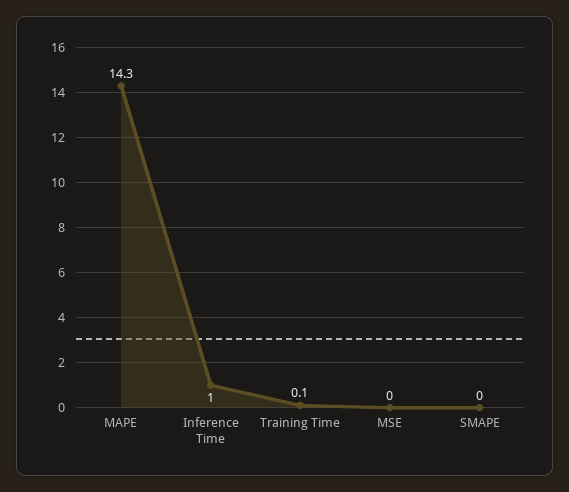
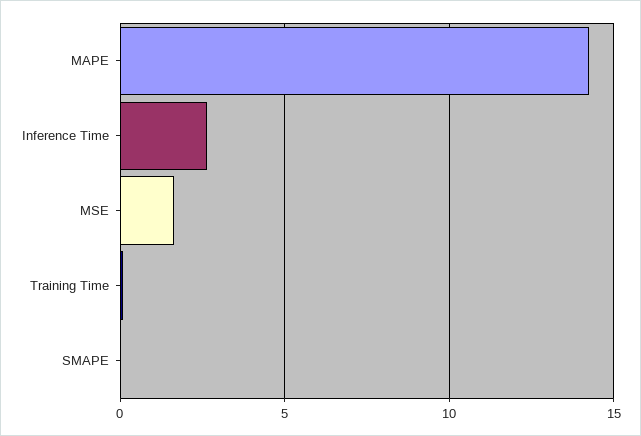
Inference Time: 1 -> 2.5
MSE: 0 -> 1.5

